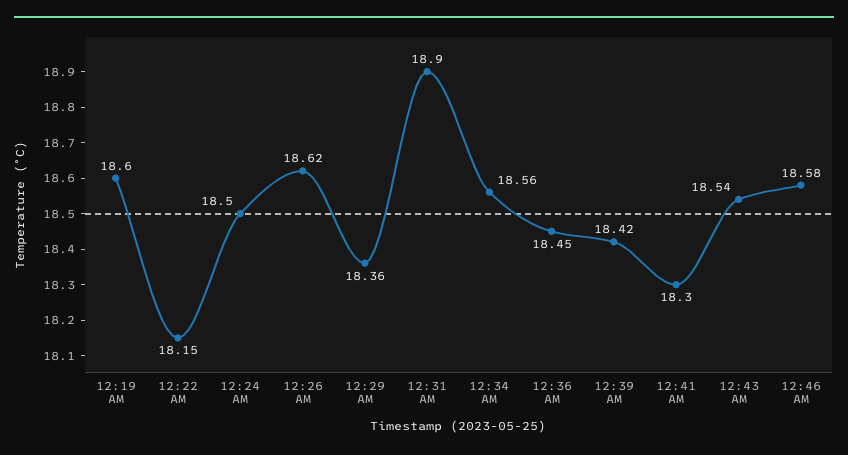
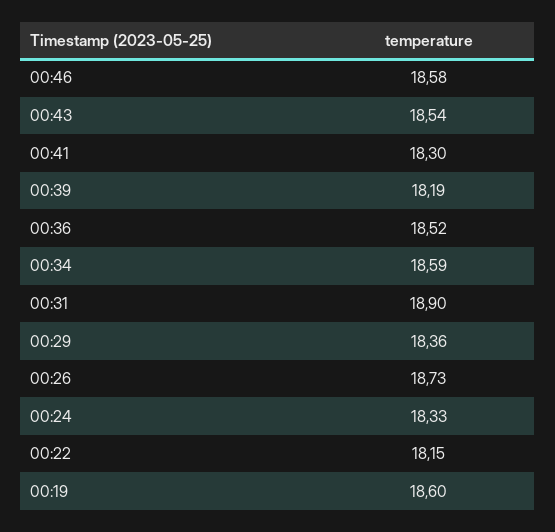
12:24 AM: 18.5 -> 18.33
12:26 AM: 18.62 -> 18.73
12:34 AM: 18.56 -> 18.59
12:36 AM: 18.45 -> 18.52
12:39 AM: 18.42 -> 18.19

